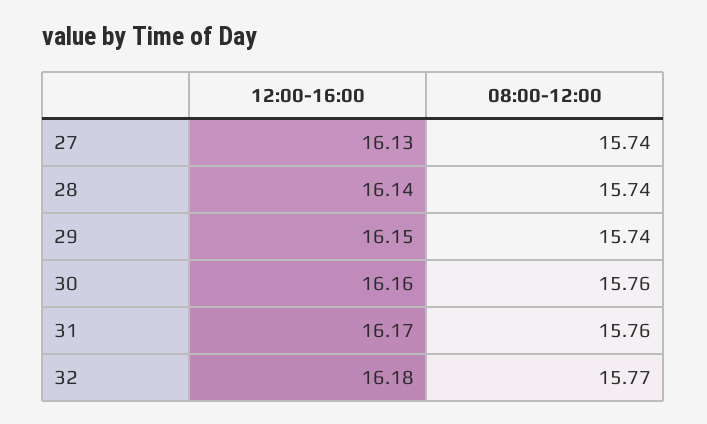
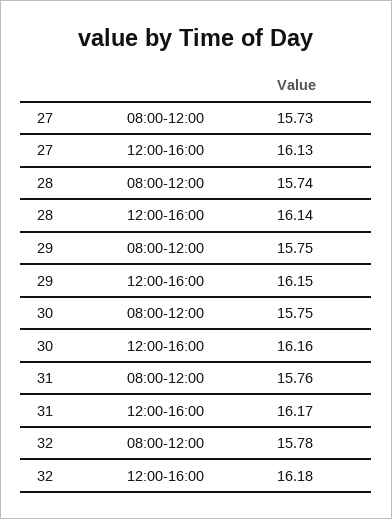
08:00-12:00, 27: 15.74 -> 15.73
08:00-12:00, 29: 15.74 -> 15.75
08:00-12:00, 30: 15.76 -> 15.75
08:00-12:00, 32: 15.77 -> 15.78

